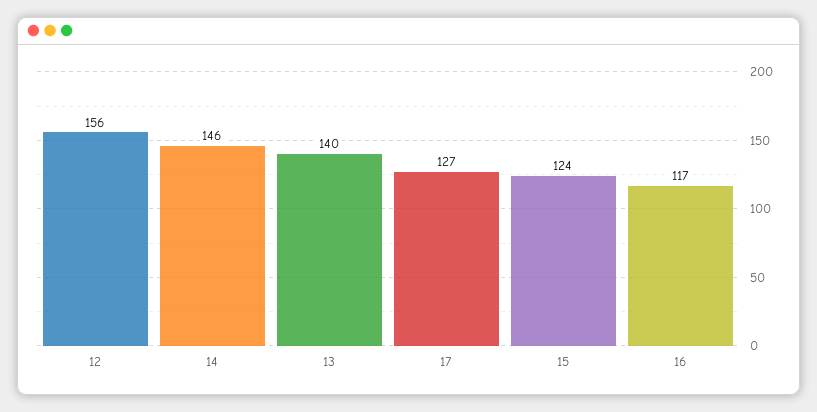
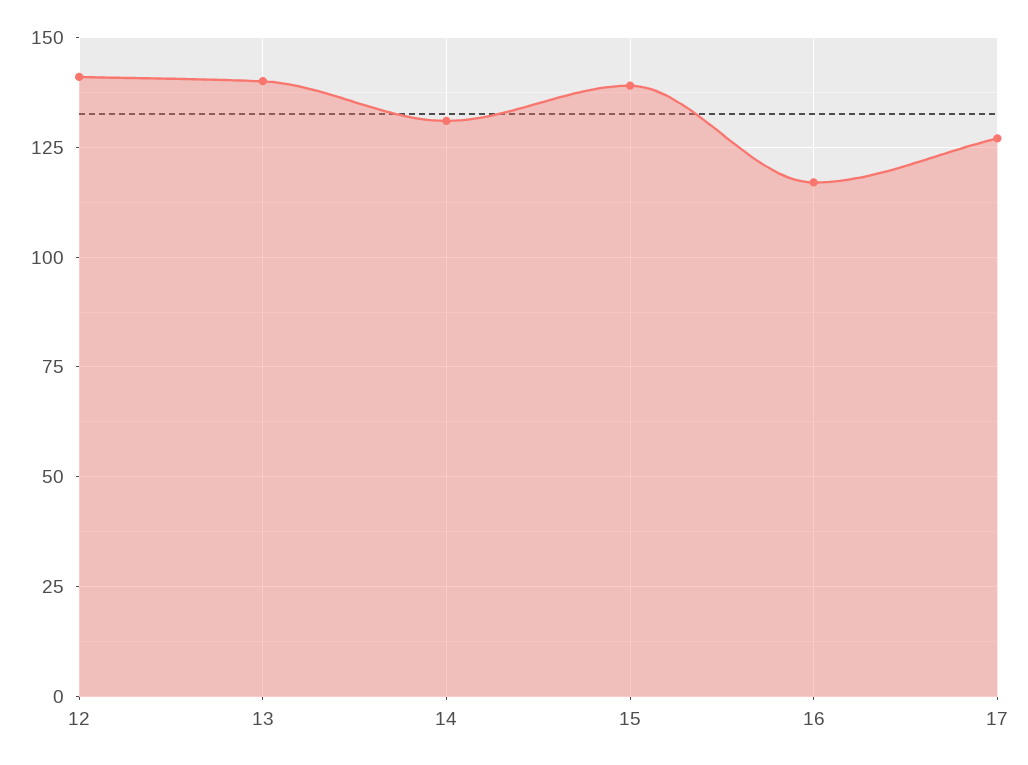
12: 156 -> 140
14: 146 -> 130
15: 124 -> 140

